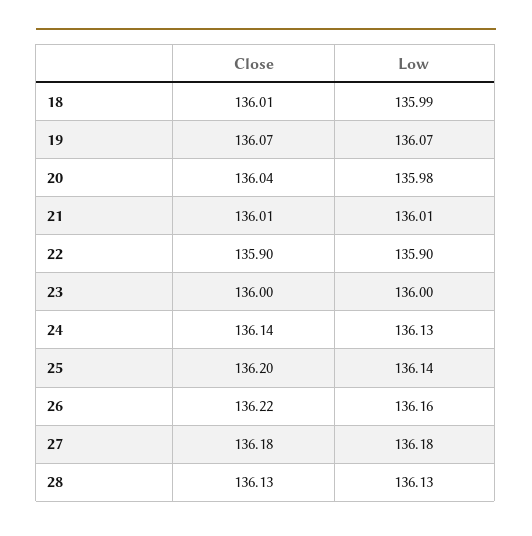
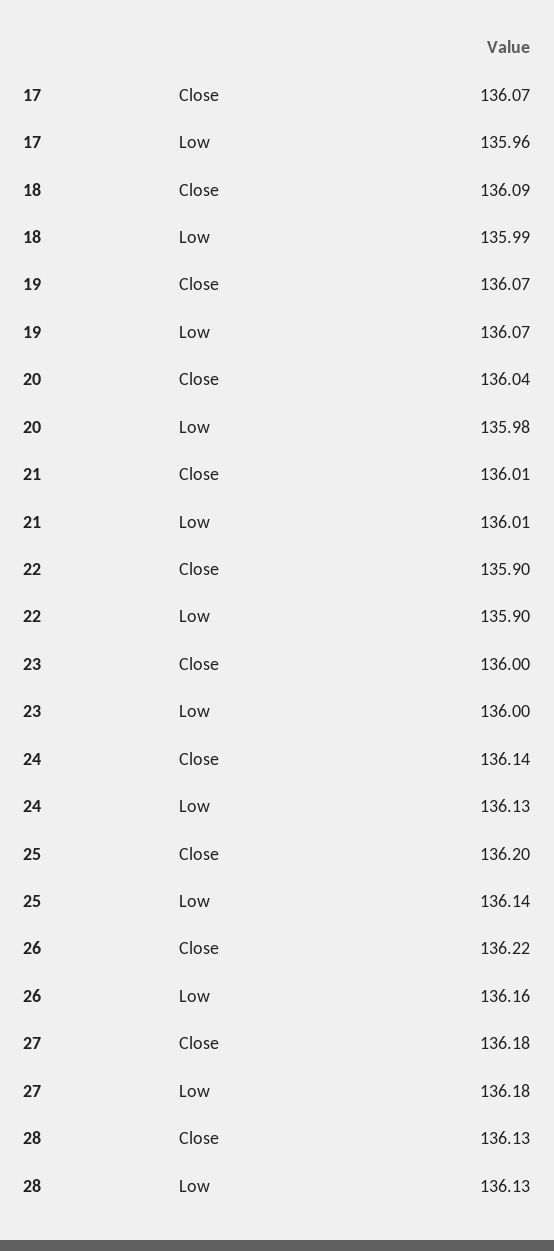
Close, 18: 136.01 -> 136.09
Close, 17: none -> 136.07
Low, 17: none -> 135.96

